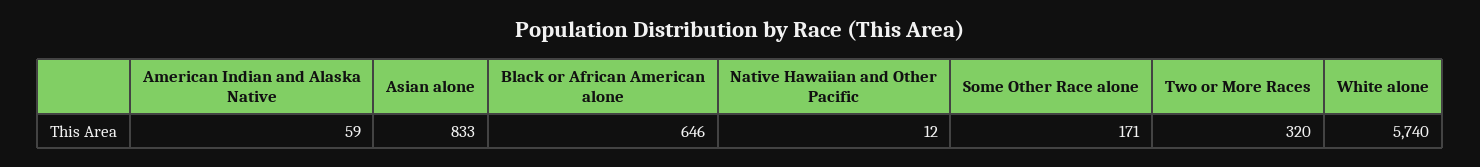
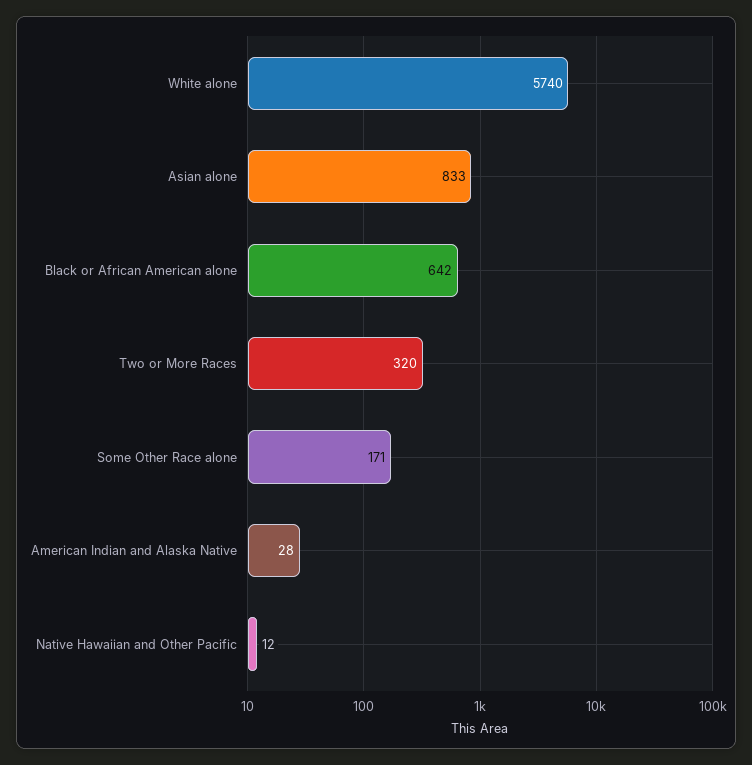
American Indian and Alaska Native: 59 -> 28
Black or African American alone: 646 -> 642

